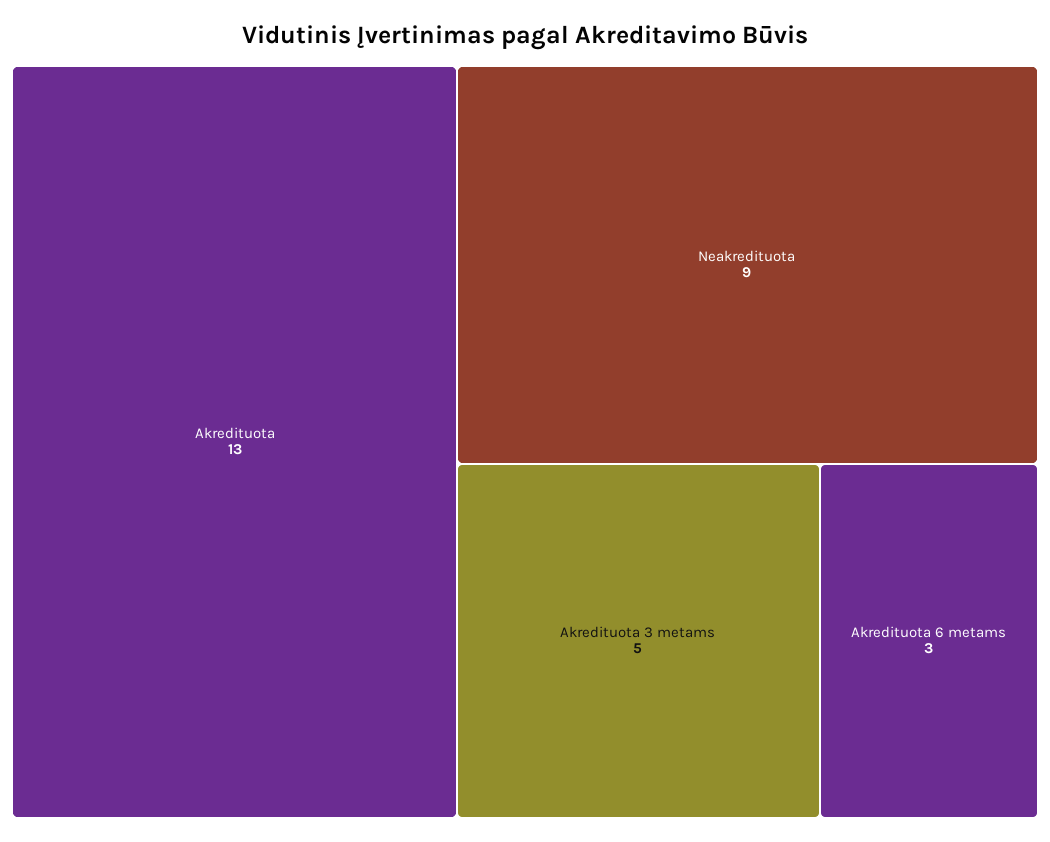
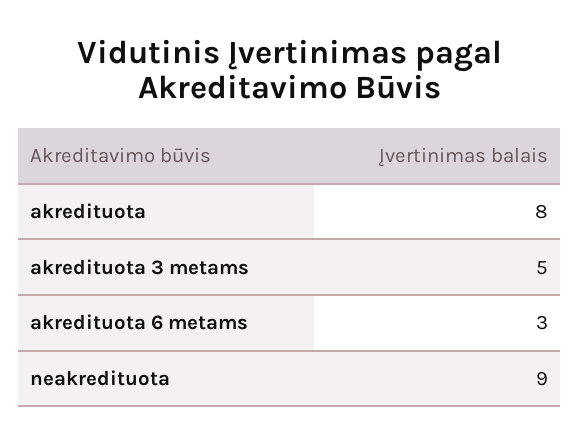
Akredituota: 13 -> 8

